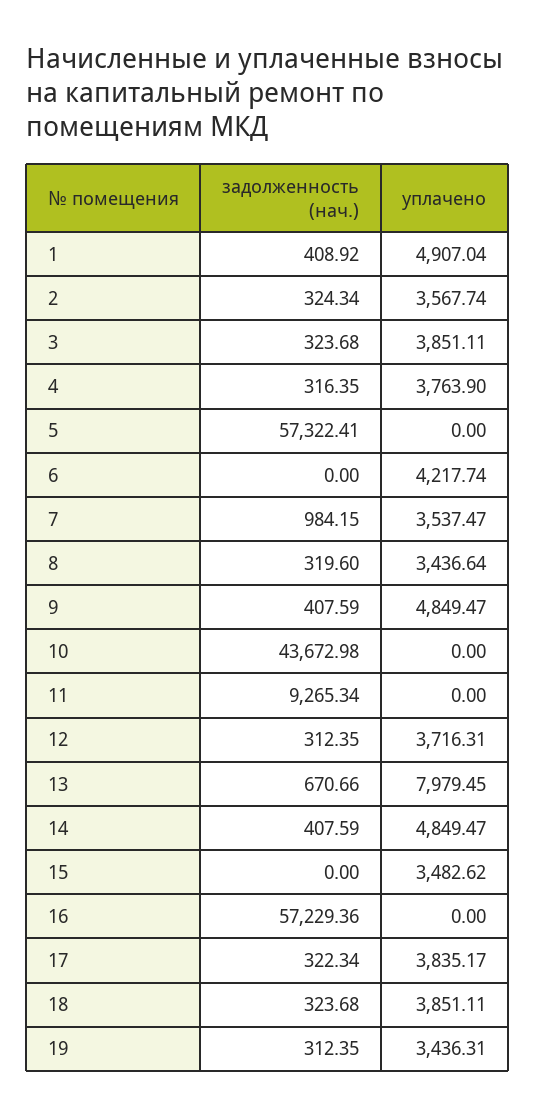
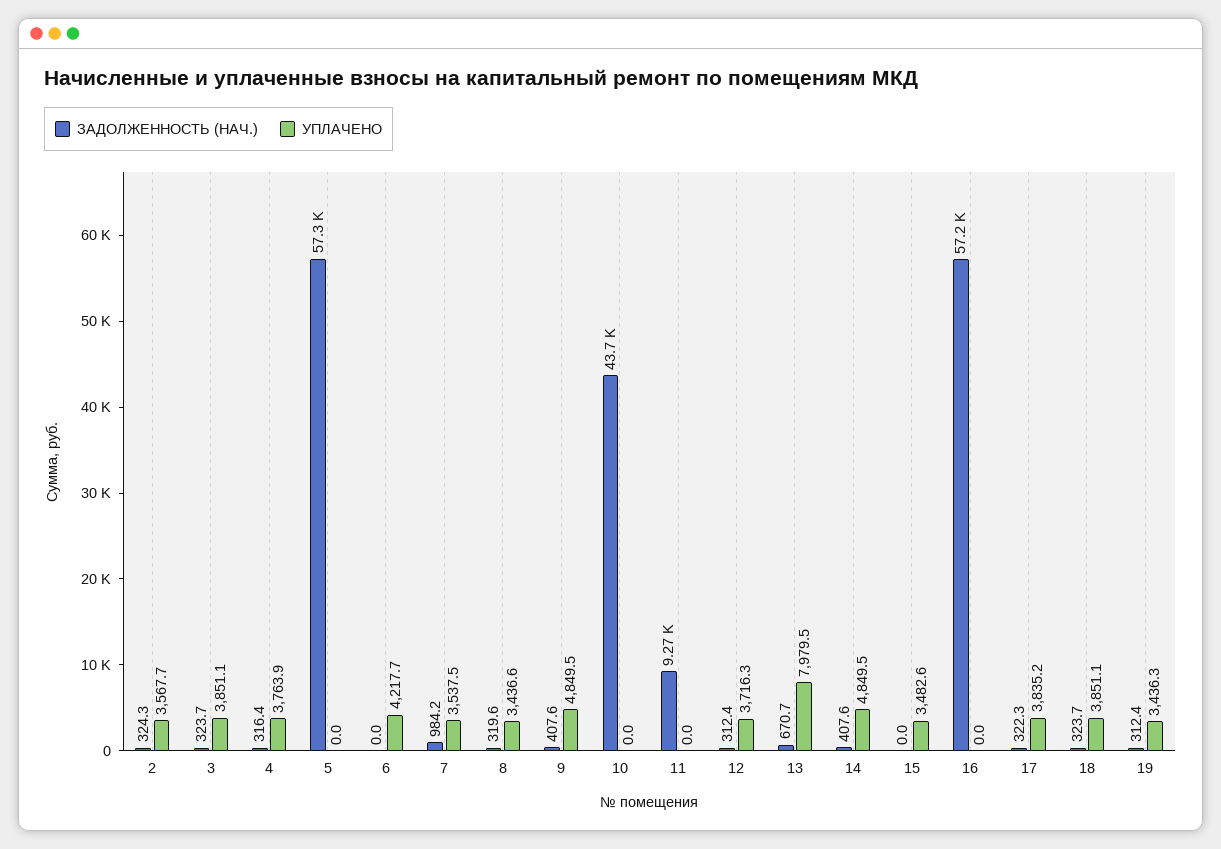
задолженность (нач.), 1: 408.92 -> none
уплачено, 1: 4907.04 -> none

